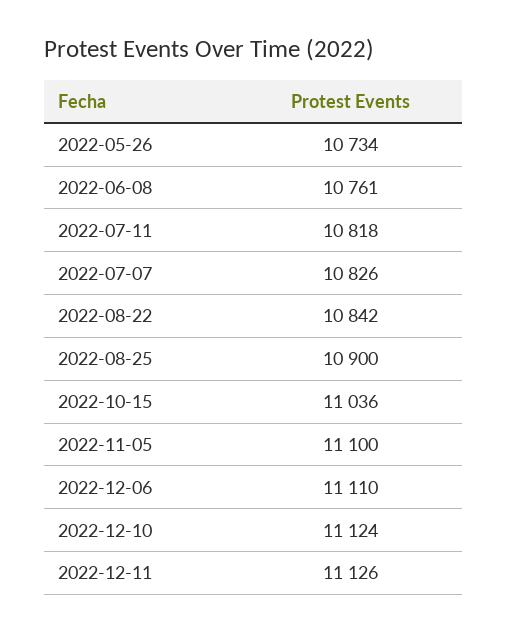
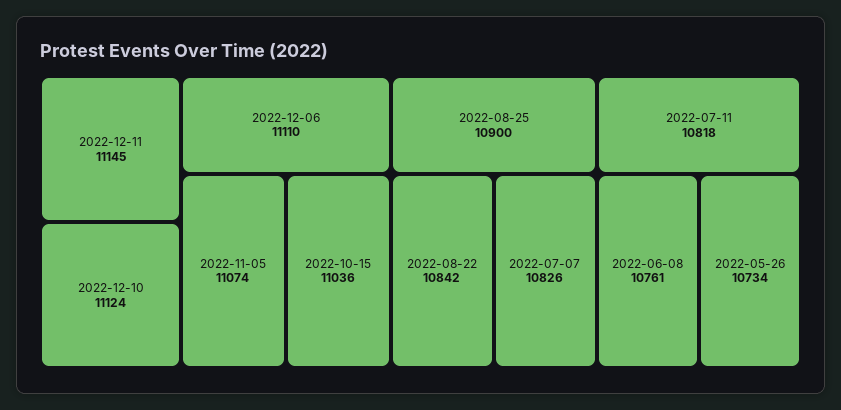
2022-11-05: 11100 -> 11074
2022-12-11: 11126 -> 11145

